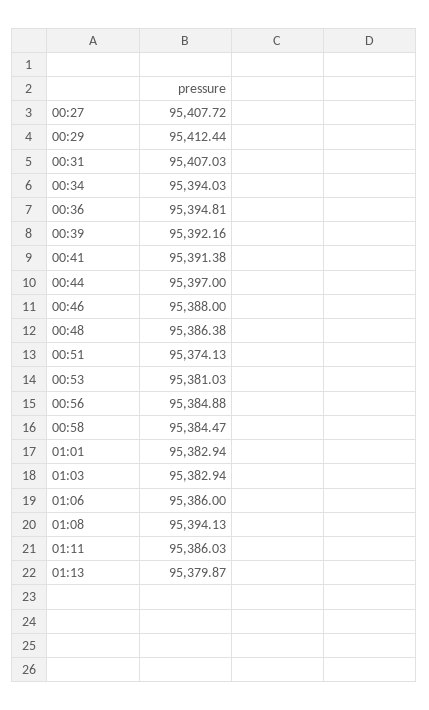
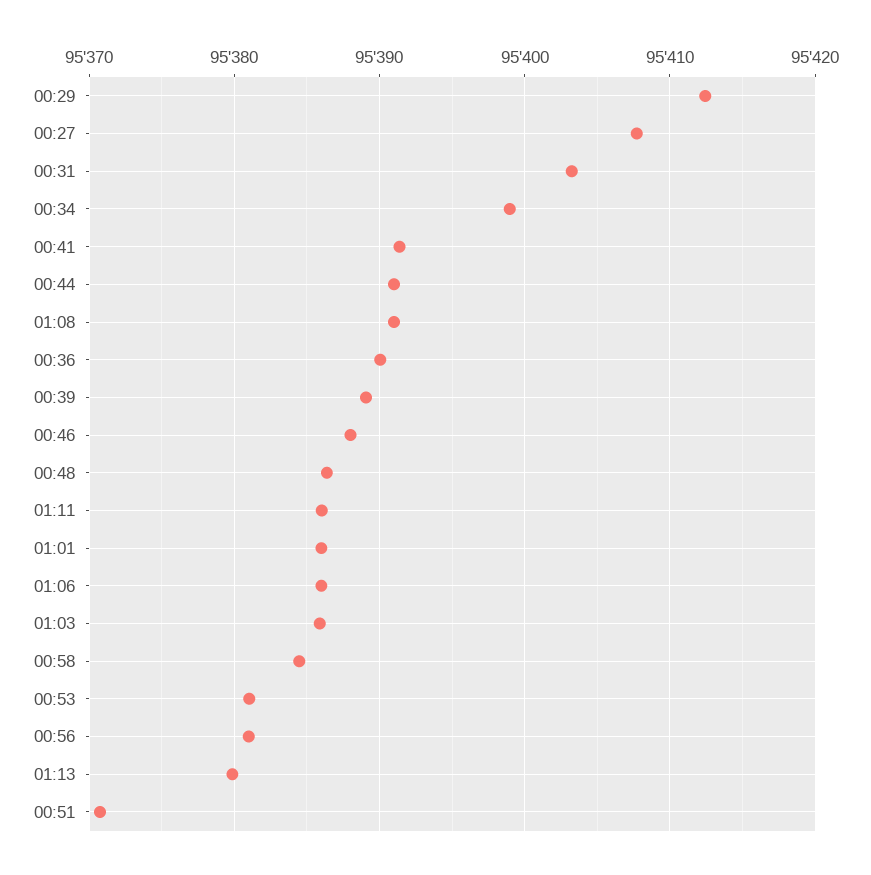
00:31: 95407.03 -> 95403
00:34: 95394.03 -> 95399
00:36: 95394.81 -> 95390
00:39: 95392.16 -> 95389
00:44: 95397 -> 95391
00:51: 95374.13 -> 95371
00:56: 95384.88 -> 95381
01:01: 95382.94 -> 95386
01:03: 95382.94 -> 95386
01:08: 95394.13 -> 95391

